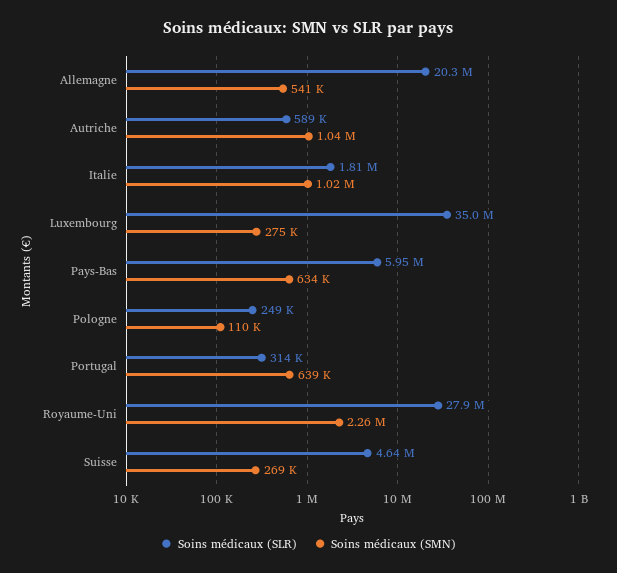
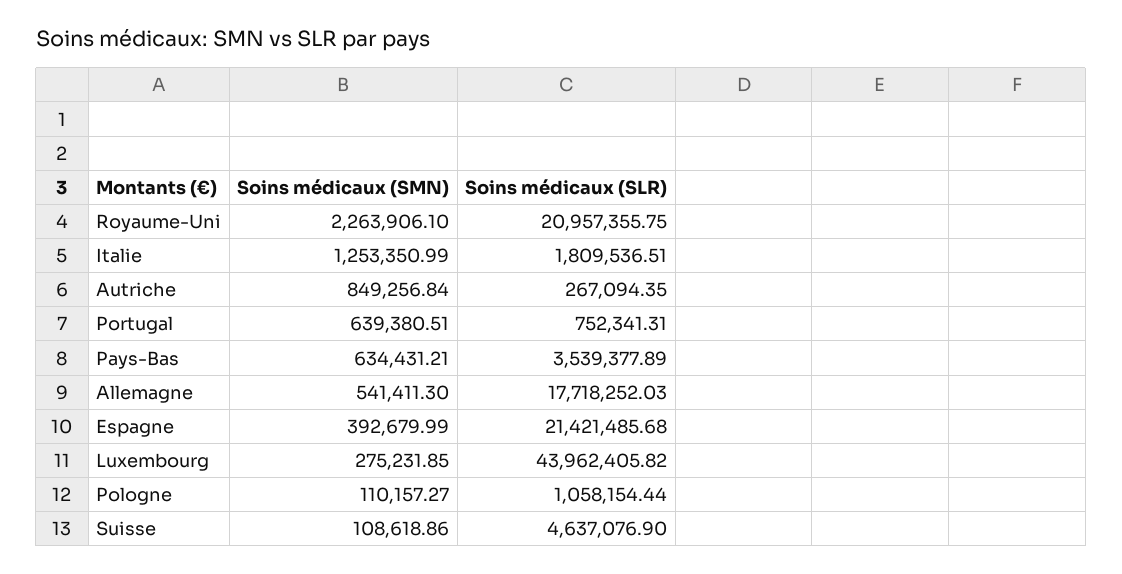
Soins médicaux (SLR), Allemagne: 20300000 -> 17718252.03
Soins médicaux (SLR), Autriche: 589000 -> 267094.35
Soins médicaux (SMN), Autriche: 1040000 -> 849256.84
Soins médicaux (SMN), Italie: 1020000 -> 1253350.99
Soins médicaux (SLR), Luxembourg: 35000000 -> 43962405.82
Soins médicaux (SLR), Pays-Bas: 5950000 -> 3539377.89
Soins médicaux (SLR), Pologne: 249000 -> 1058154.44
Soins médicaux (SLR), Portugal: 314000 -> 752341.31
Soins médicaux (SLR), Royaume-Uni: 27900000 -> 20957355.75
Soins médicaux (SMN), Suisse: 269000 -> 108618.86
Soins médicaux (SMN), Espagne: none -> 392679.99
Soins médicaux (SLR), Espagne: none -> 21421485.68

